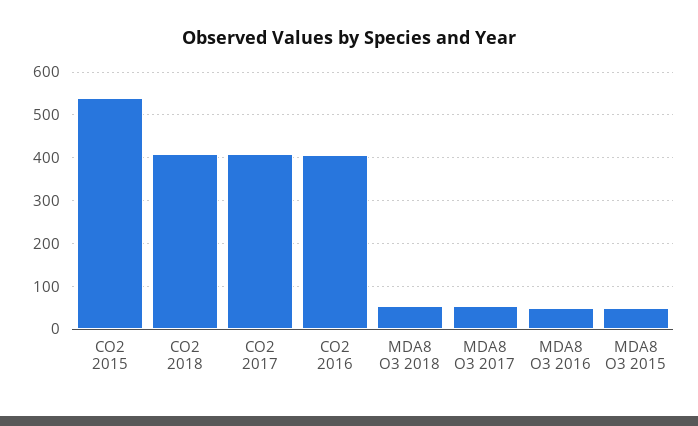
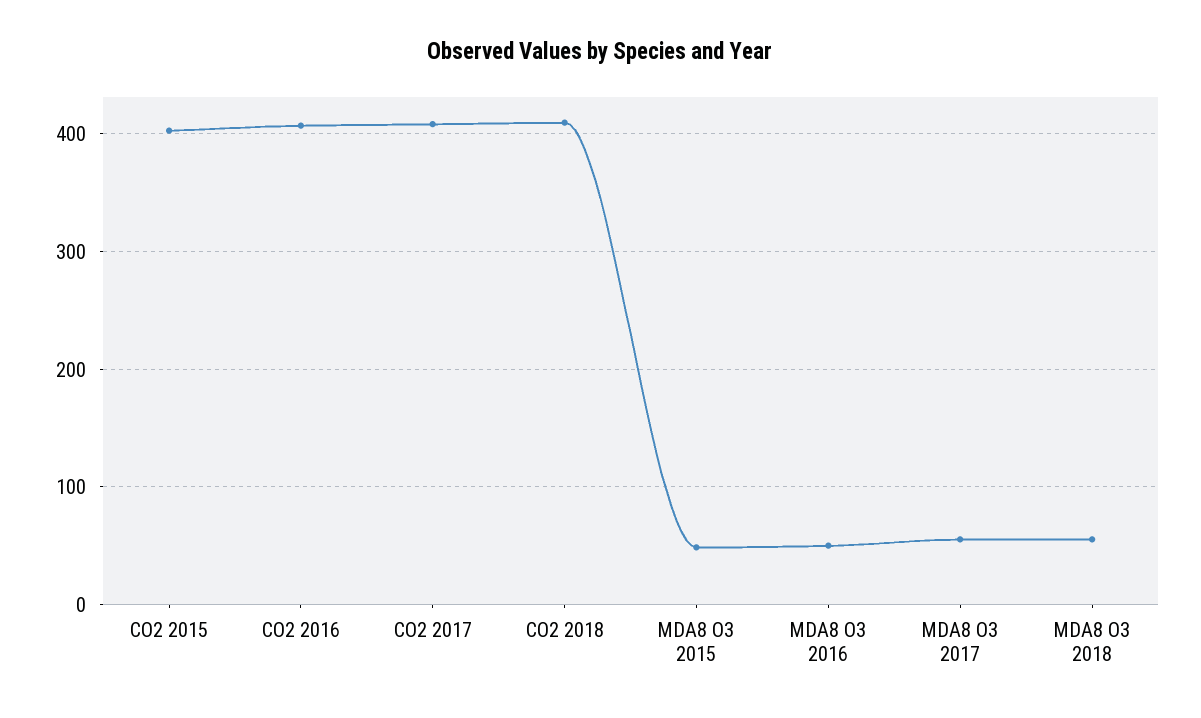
CO2 2015: 540 -> 400

